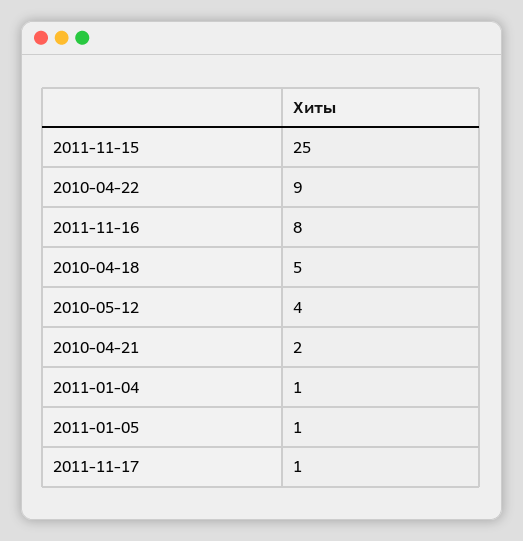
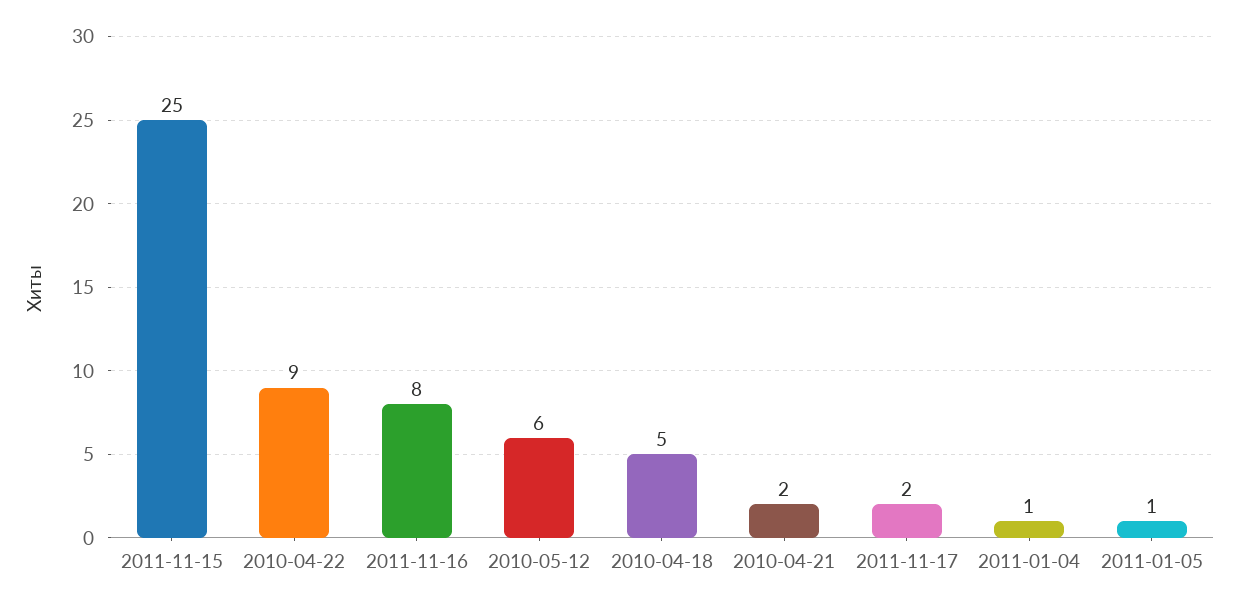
2010-05-12: 4 -> 6
2011-11-17: 1 -> 2

